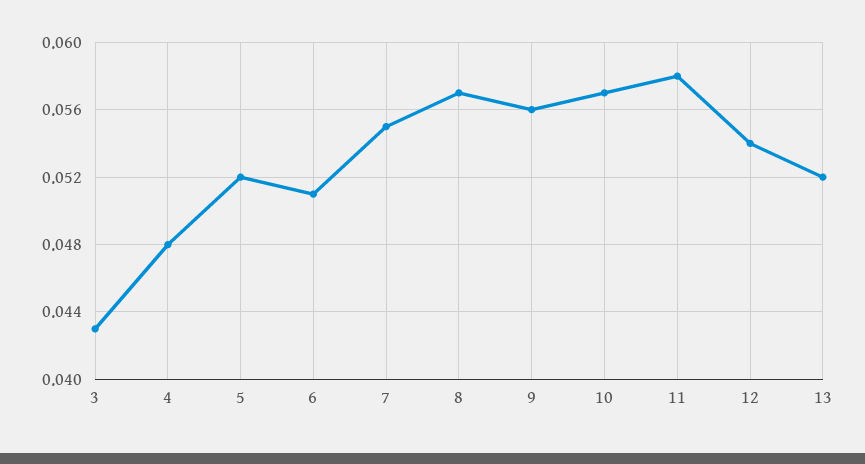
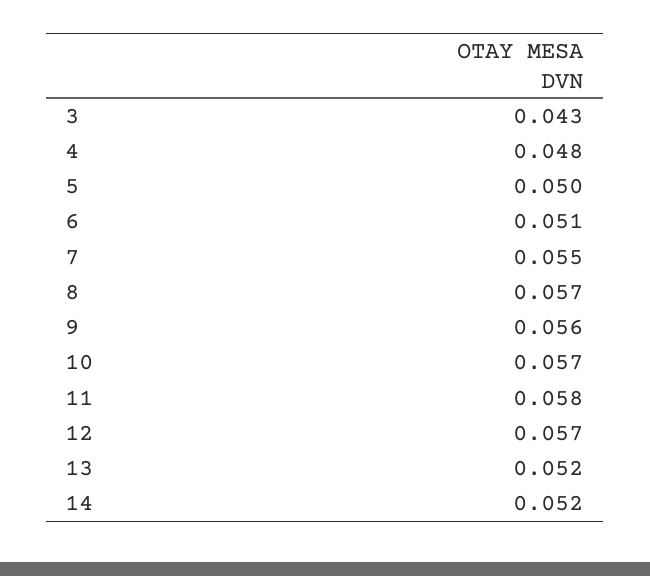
5: 0.052 -> 0.05
12: 0.054 -> 0.057
14: none -> 0.052

